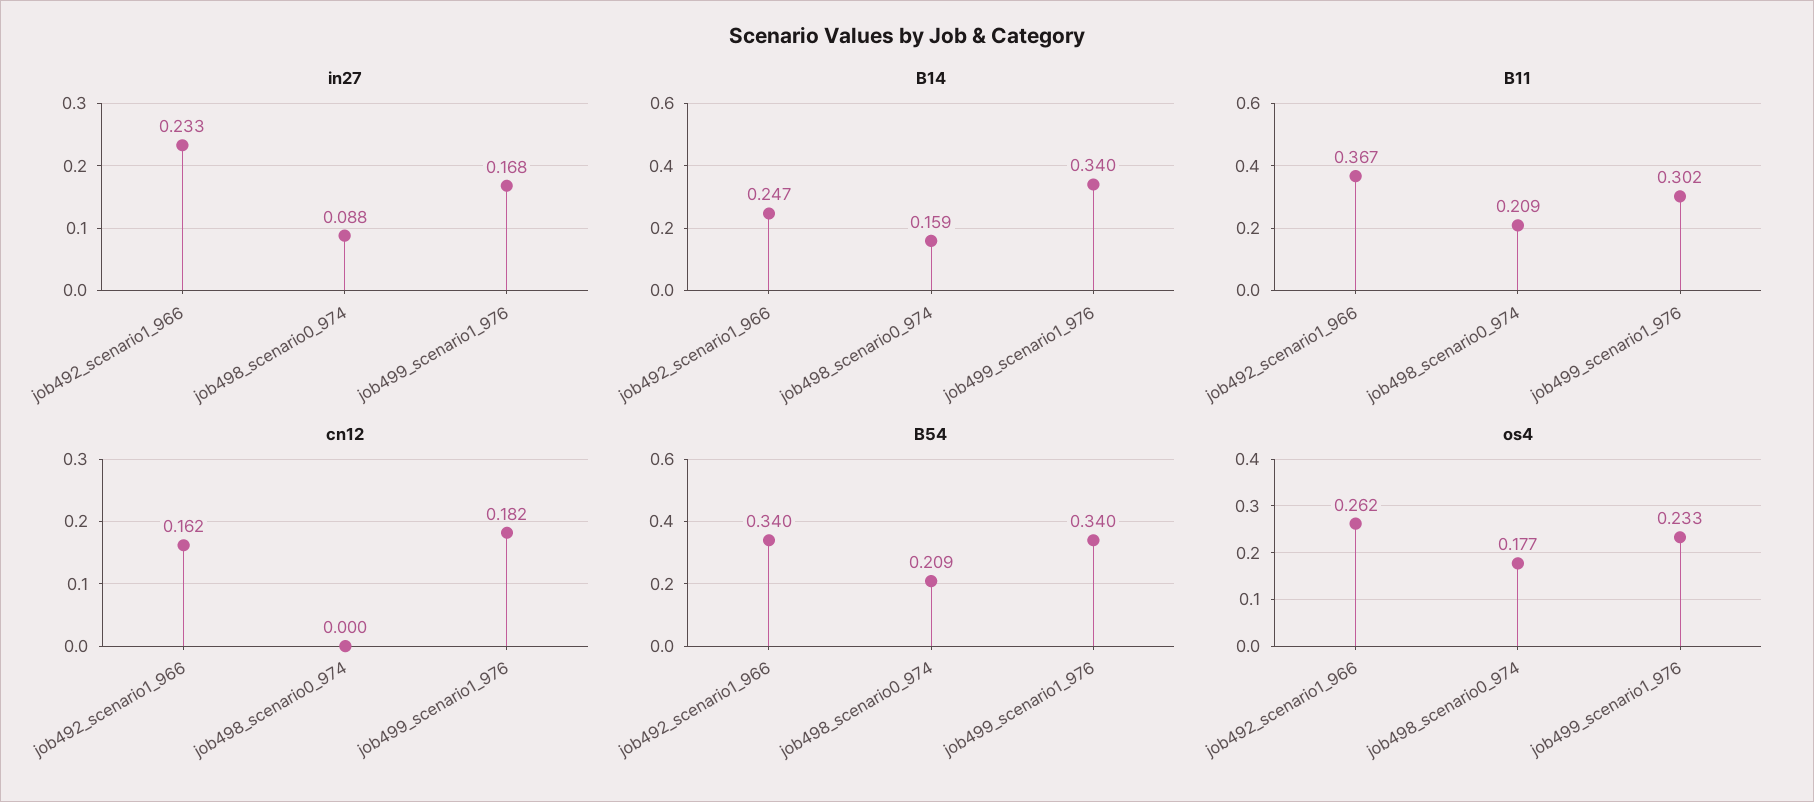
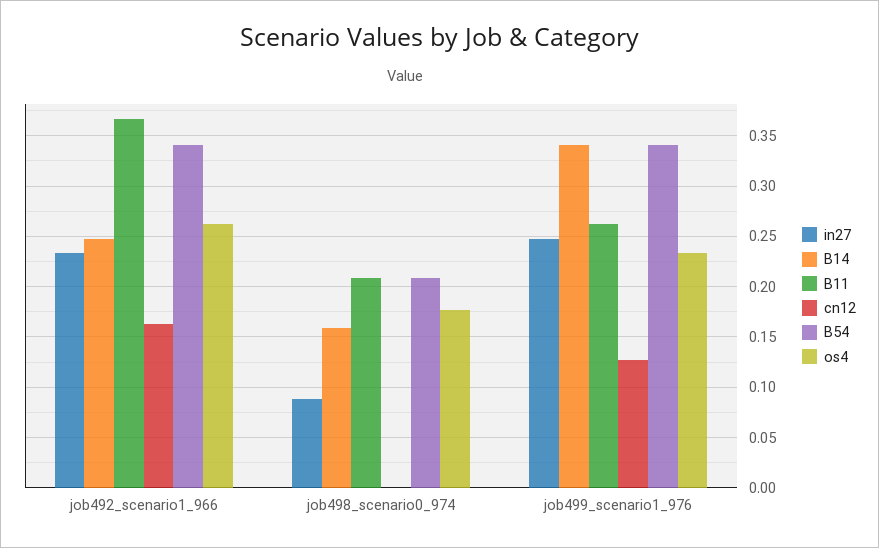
in27, job499_scenario1_976: 0.168 -> 0.25
B11, job499_scenario1_976: 0.302 -> 0.26
cn12, job499_scenario1_976: 0.182 -> 0.13

